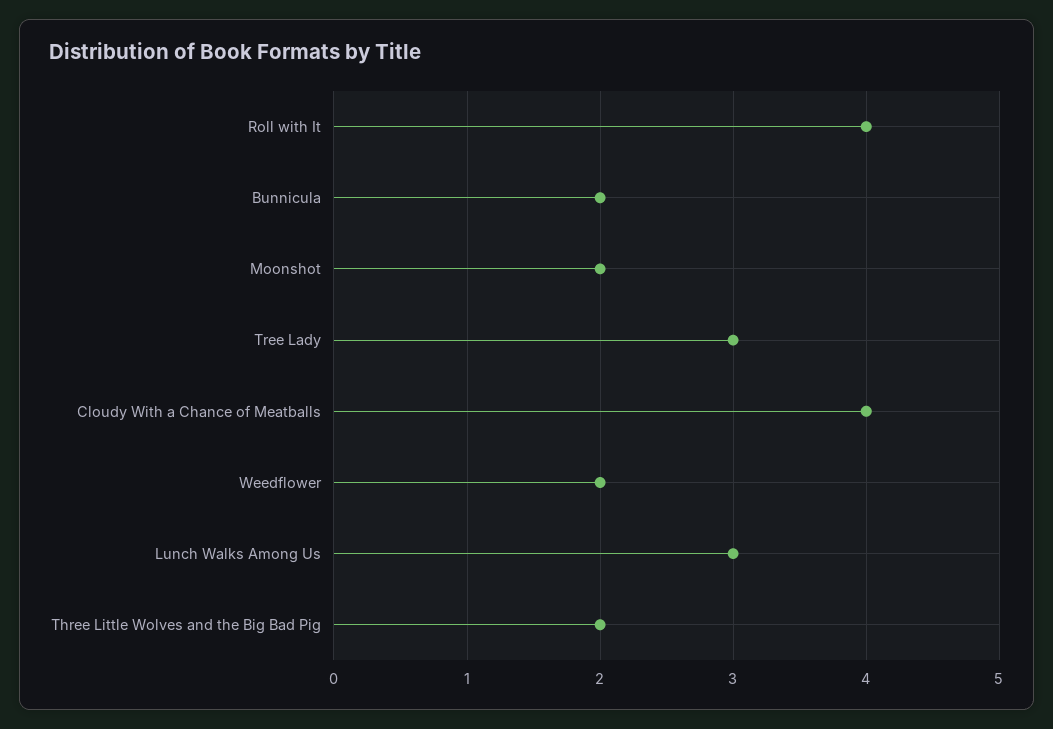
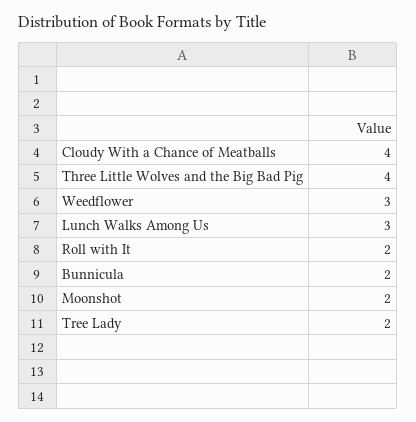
Roll with It: 4 -> 2
Tree Lady: 3 -> 2
Weedflower: 2 -> 3
Three Little Wolves and the Big Bad Pig: 2 -> 4

